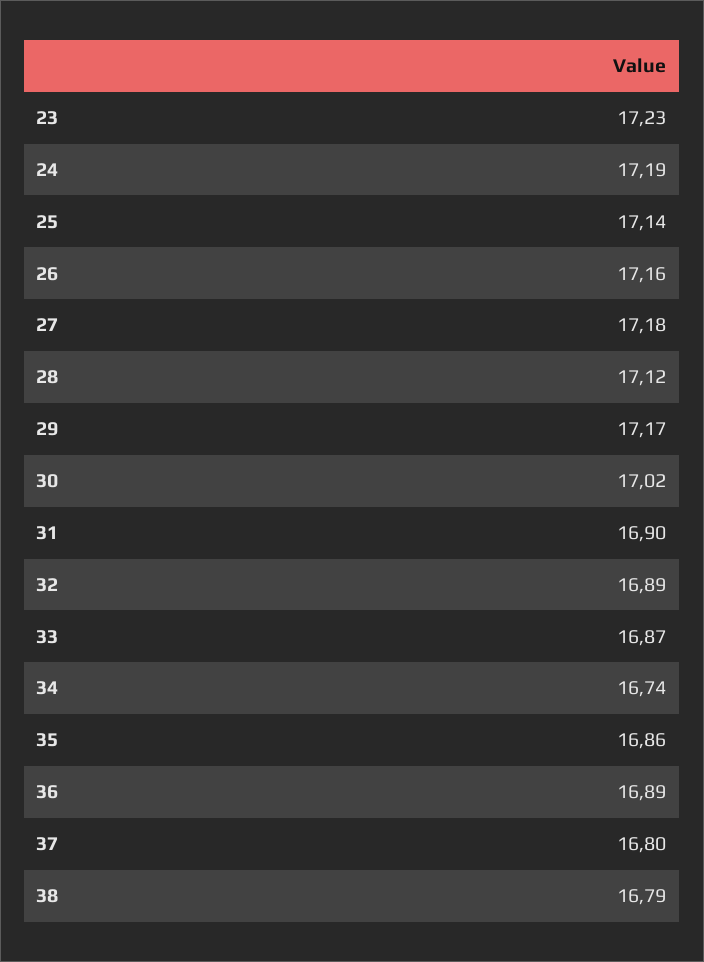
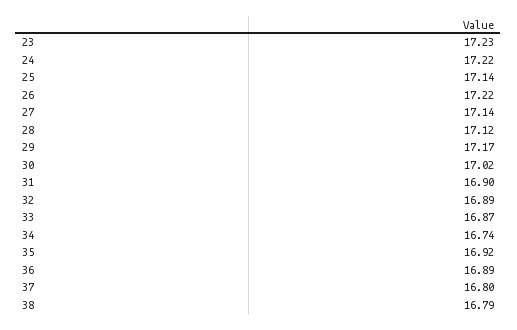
24: 17.19 -> 17.22
26: 17.16 -> 17.22
27: 17.18 -> 17.14
35: 16.86 -> 16.92

